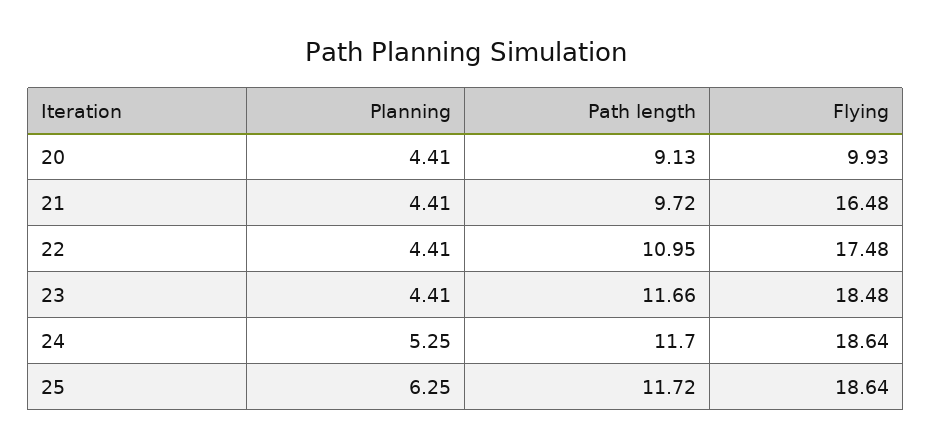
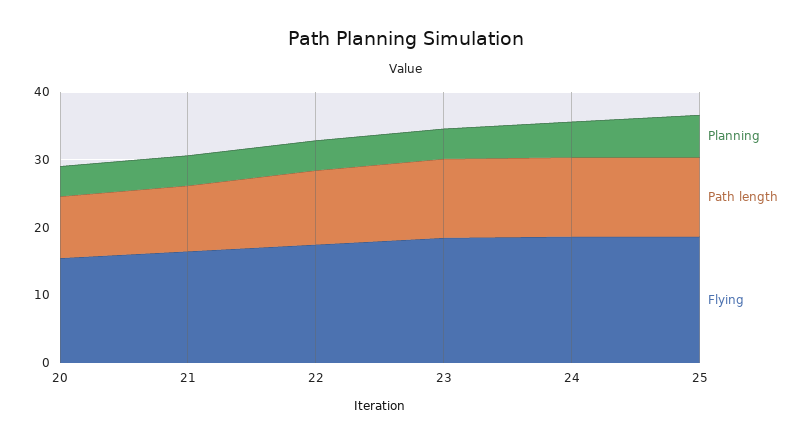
Flying, 20: 9.93 -> 16

